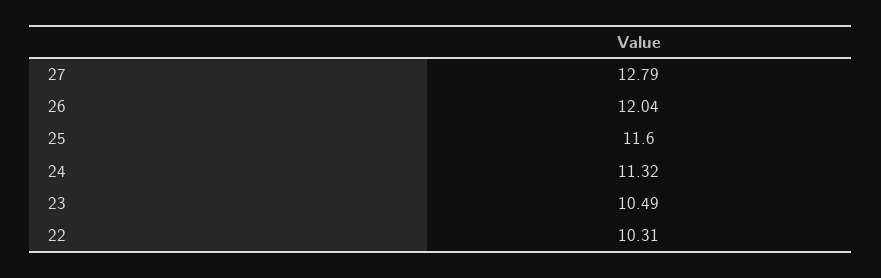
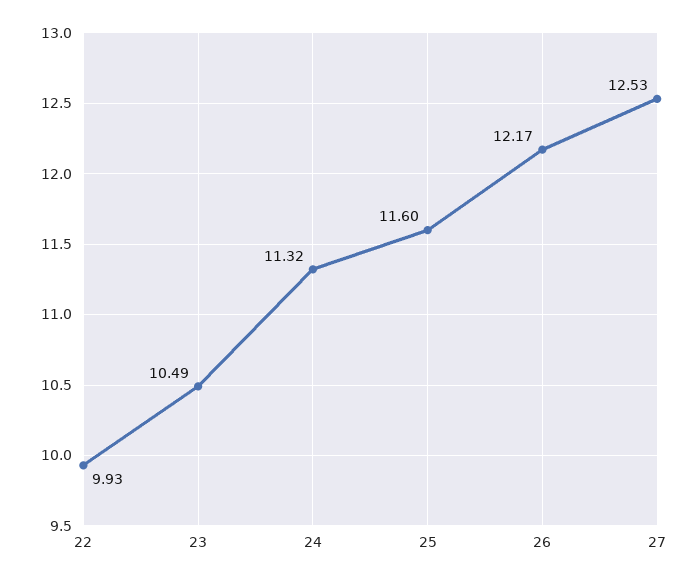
27: 12.79 -> 12.53
26: 12.04 -> 12.17
22: 10.31 -> 9.93

